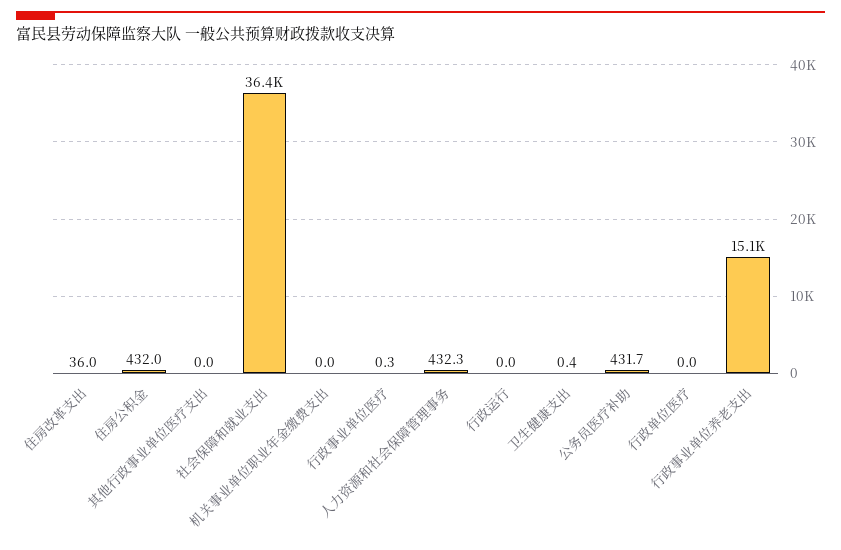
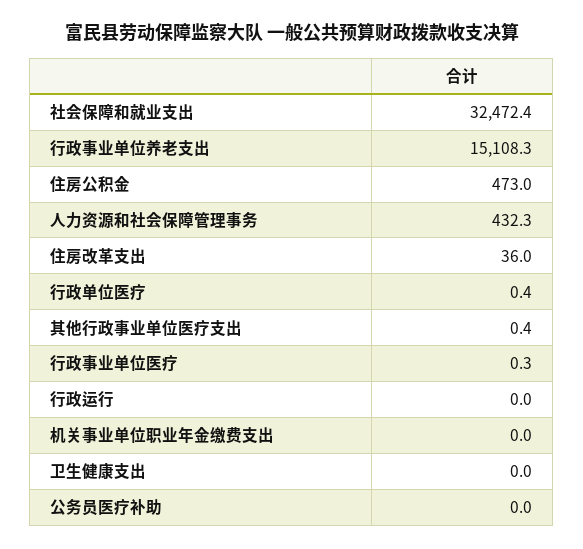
住房公积金: 432 -> 473
其他行政事业单位医疗支出: 0 -> 0.4
社会保障和就业支出: 36400 -> 32472.4
卫生健康支出: 0.4 -> 0
公务员医疗补助: 431.7 -> 0
行政单位医疗: 0 -> 0.4

